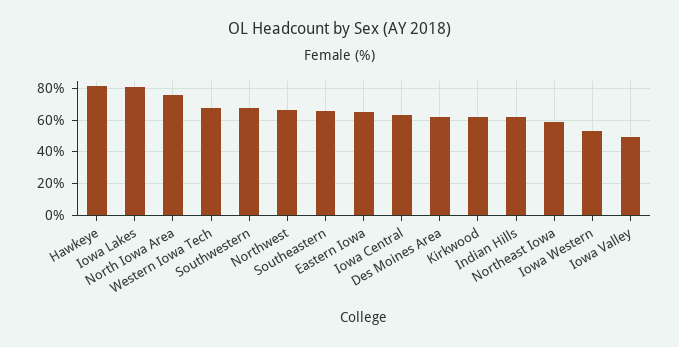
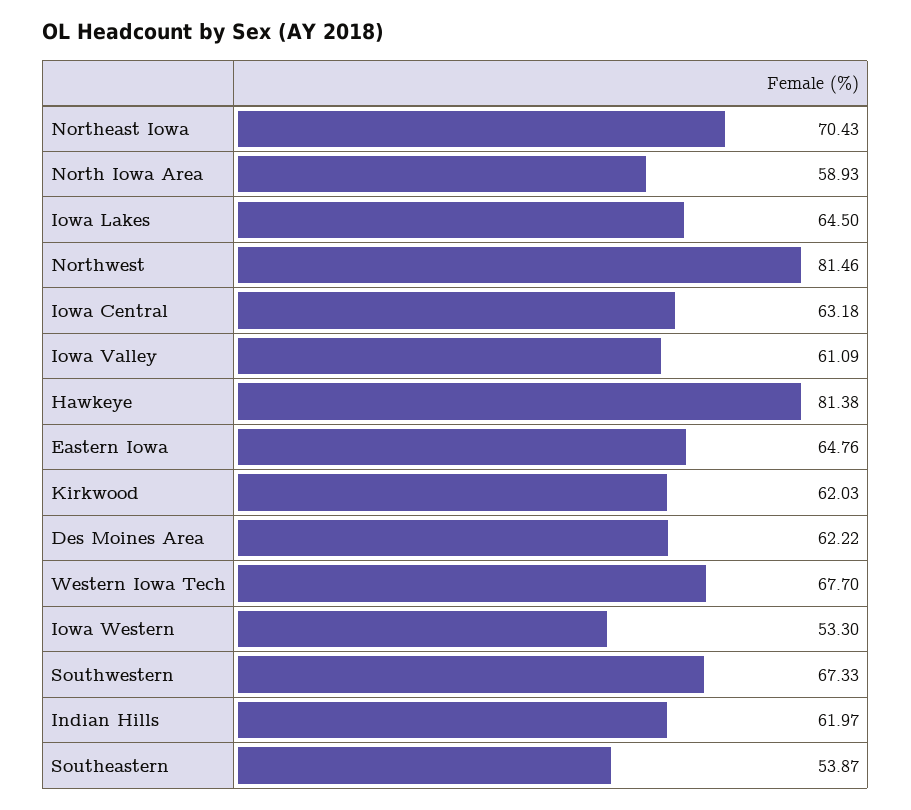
Iowa Lakes: 80 -> 64.5
North Iowa Area: 75 -> 58.93
Northwest: 65 -> 81.46
Southeastern: 65 -> 53.87
Northeast Iowa: 60 -> 70.43
Iowa Valley: 50 -> 61.09

